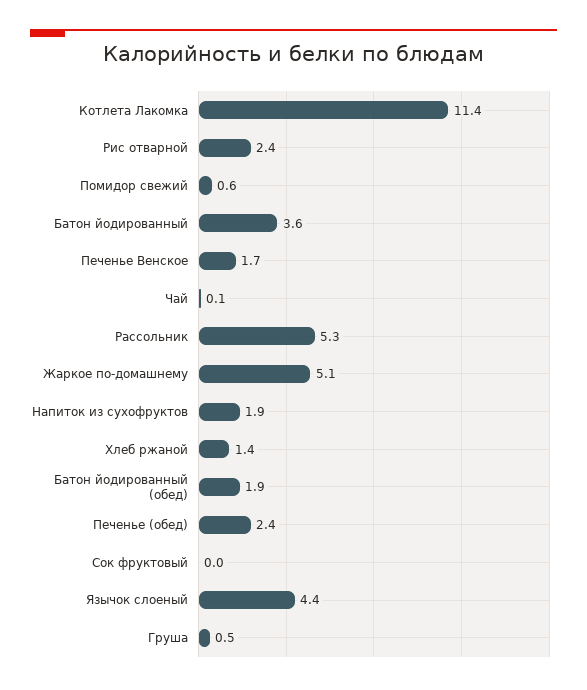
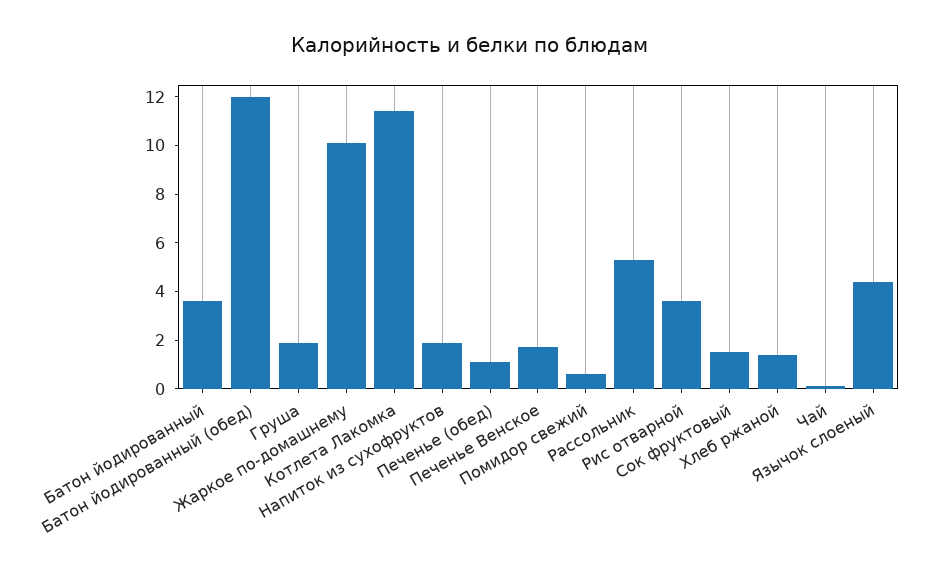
Рис отварной: 2.4 -> 3.5
Жаркое по-домашнему: 5.1 -> 10
Батон йодированный (обед): 1.9 -> 12
Печенье (обед): 2.4 -> 1
Сок фруктовый: 0 -> 1.5
Груша: 0.5 -> 2

